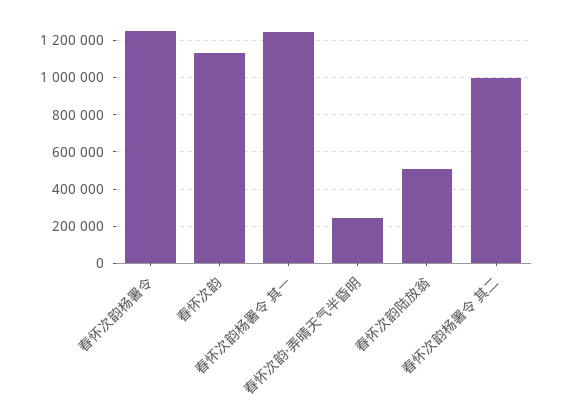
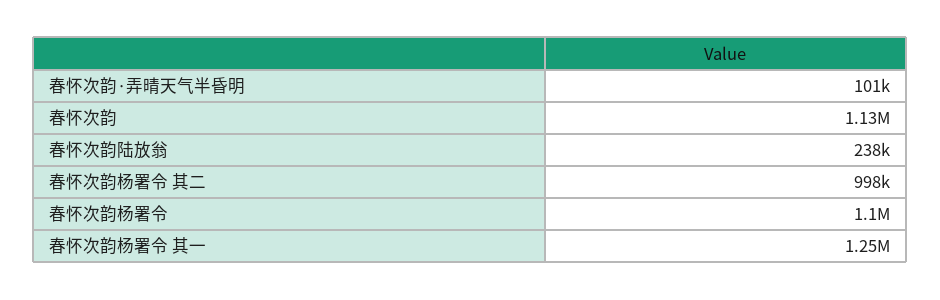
春怀次韵杨署令: 1250000 -> 1100000
春怀次韵·弄晴天气半昏明: 250000 -> 101000
春怀次韵陆放翁: 500000 -> 238000

